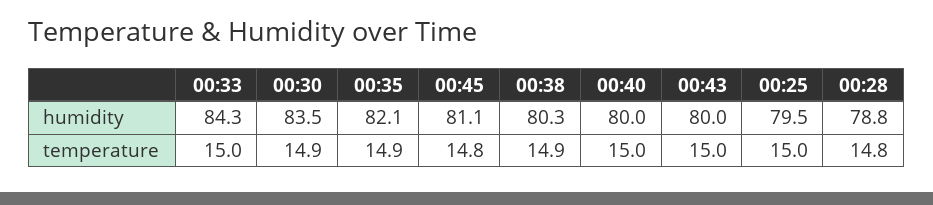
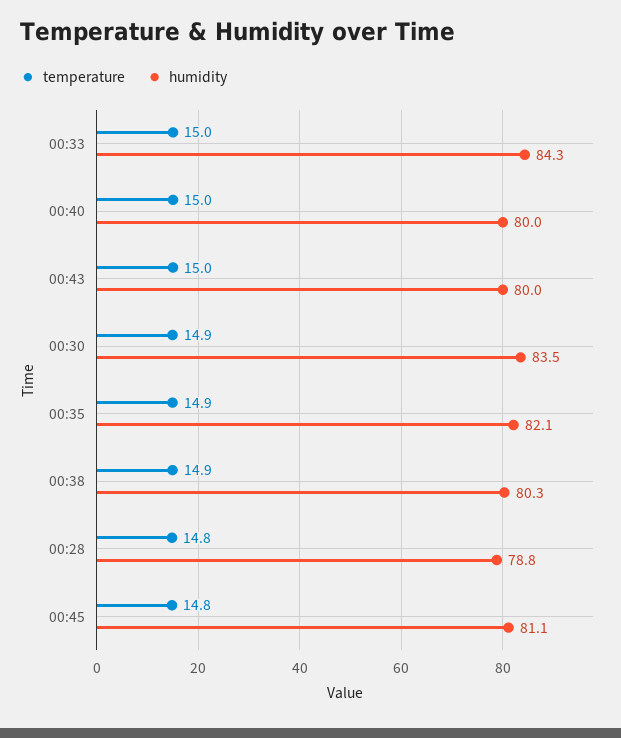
humidity, 00:25: 79.5 -> none
temperature, 00:25: 15 -> none

